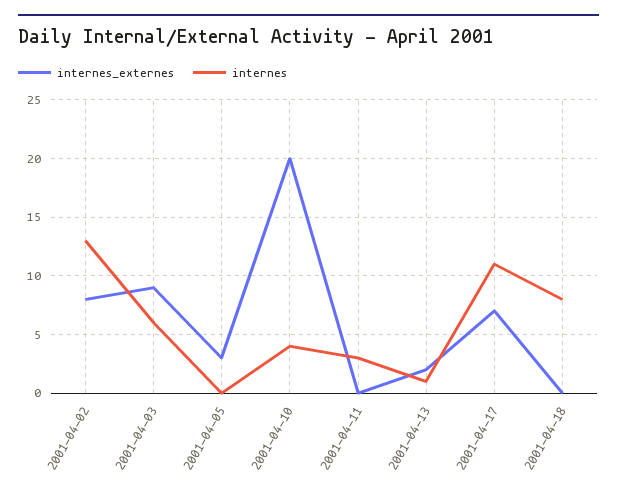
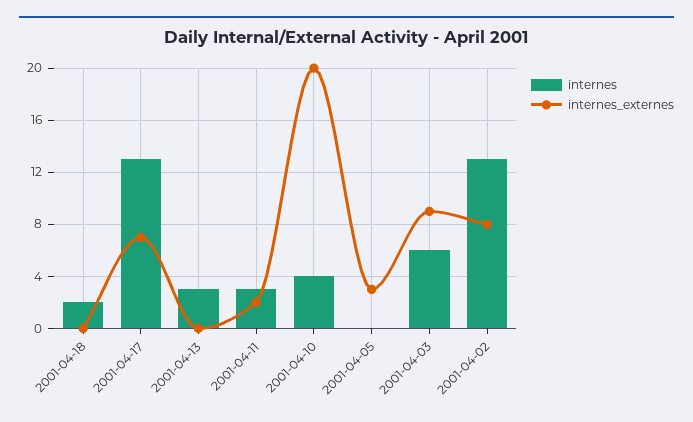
internes_externes, 2001-04-11: 0 -> 2
internes_externes, 2001-04-13: 2 -> 0
internes, 2001-04-13: 1 -> 3
internes, 2001-04-17: 11 -> 13
internes, 2001-04-18: 8 -> 2

